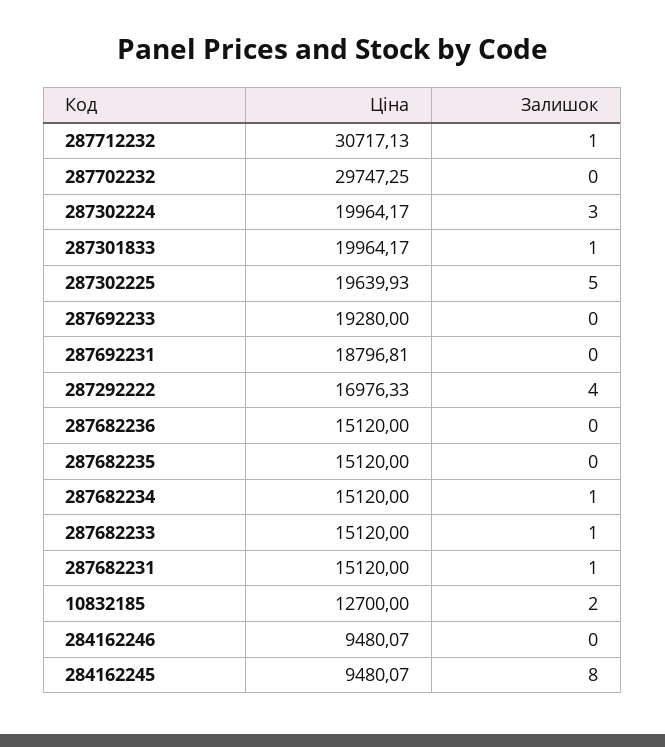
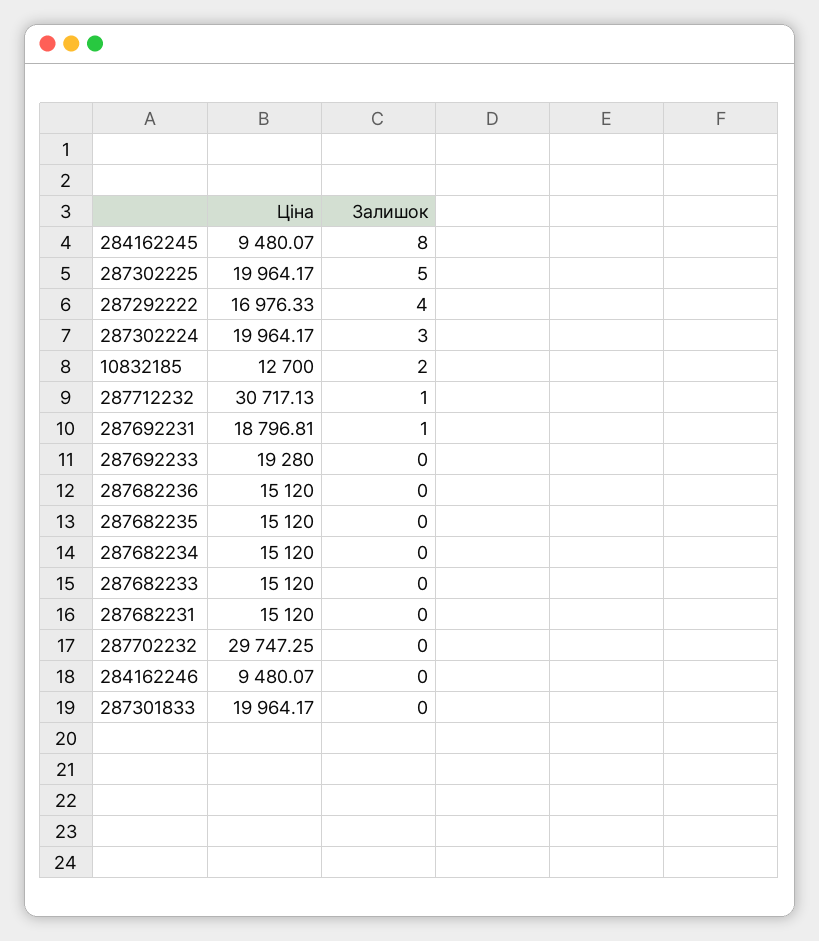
Залишок, 287301833: 1 -> 0
Ціна, 287302225: 19639.93 -> 19964.17
Залишок, 287692231: 0 -> 1
Залишок, 287682234: 1 -> 0
Залишок, 287682233: 1 -> 0
Залишок, 287682231: 1 -> 0

